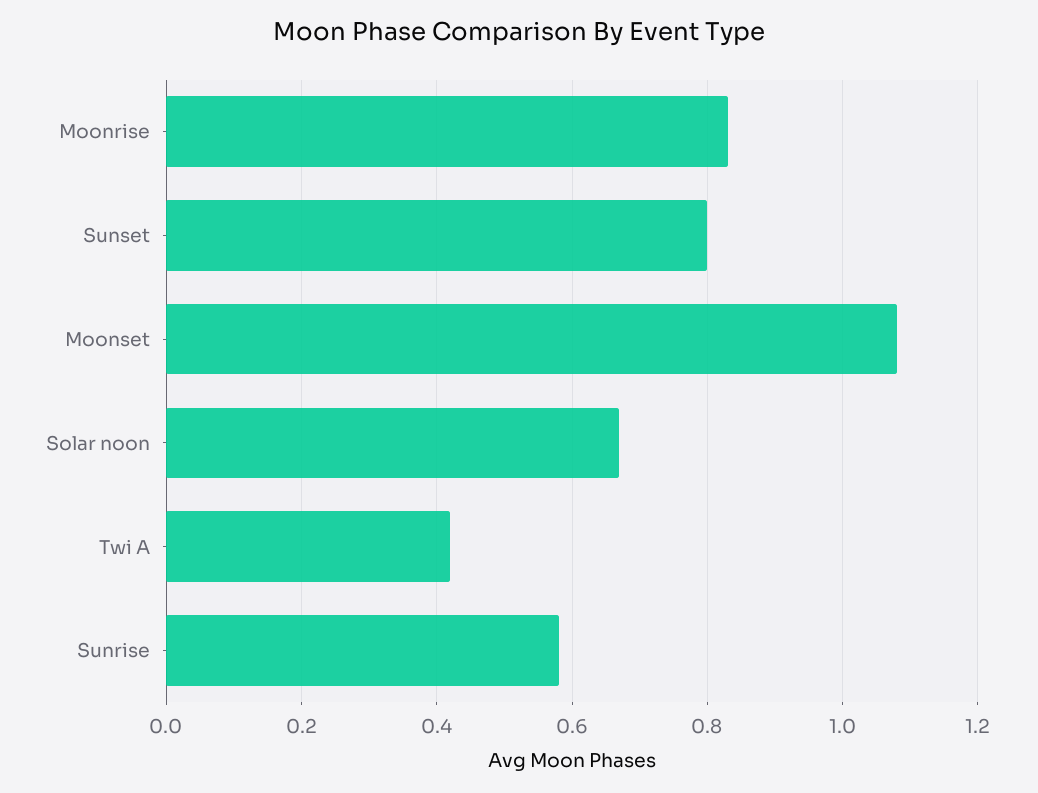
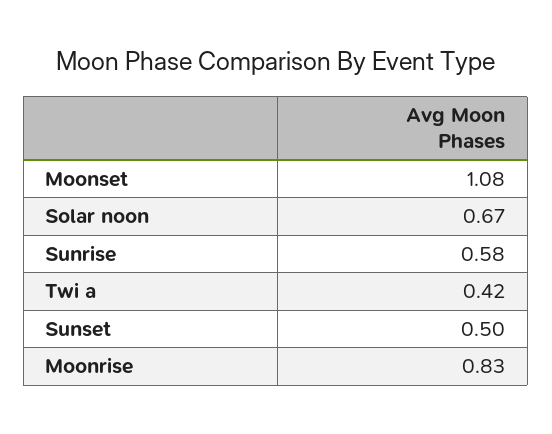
Sunset: 0.8 -> 0.5

